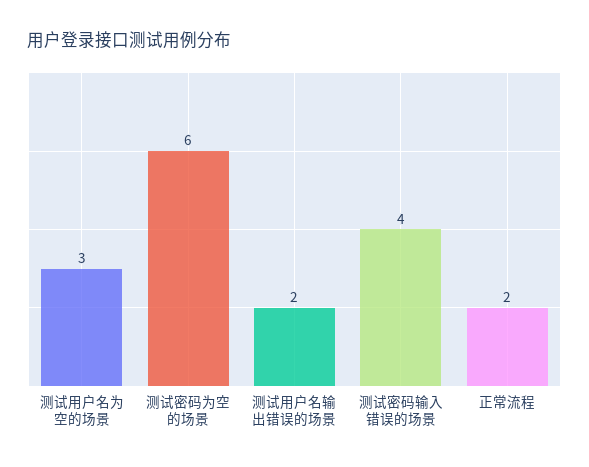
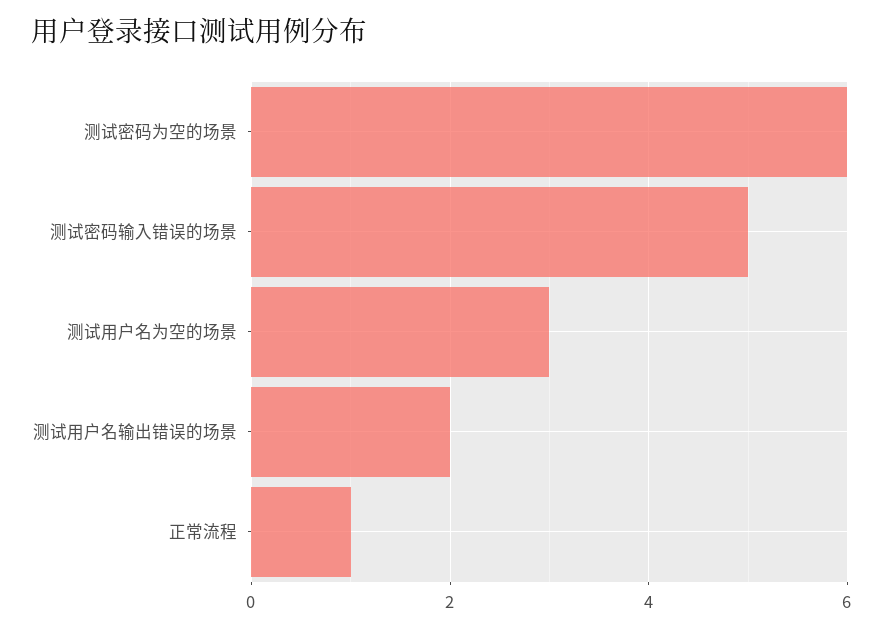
测试密码输入错误的场景: 4 -> 5
正常流程: 2 -> 1

